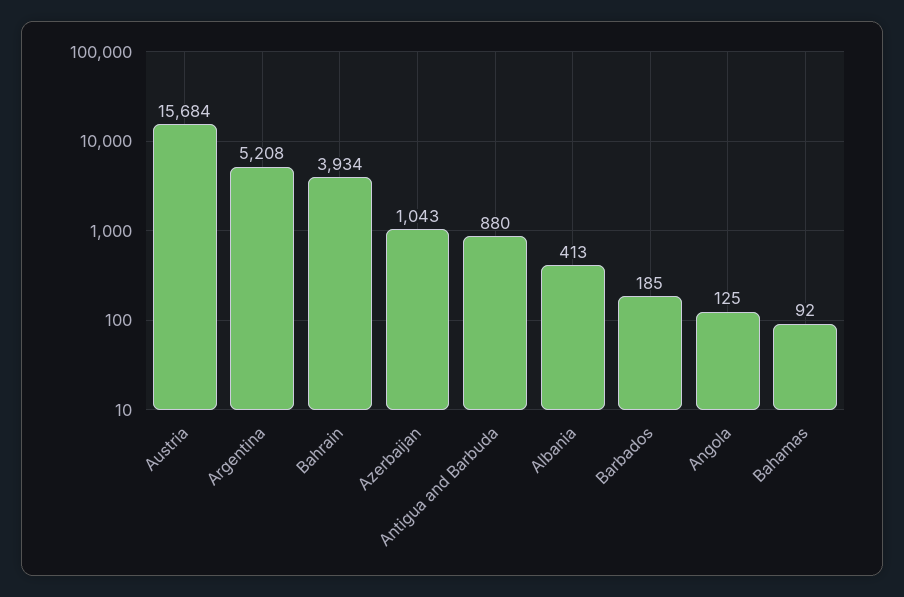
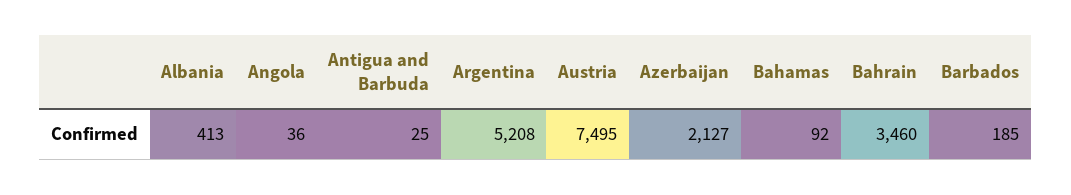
Austria: 15684 -> 7495
Bahrain: 3934 -> 3460
Azerbaijan: 1043 -> 2127
Antigua and Barbuda: 880 -> 25
Angola: 125 -> 36

